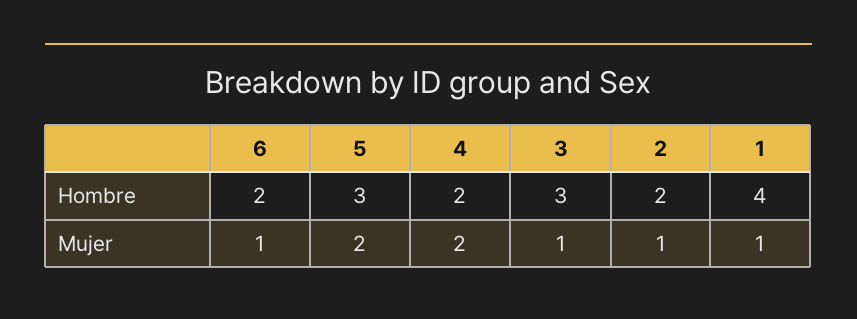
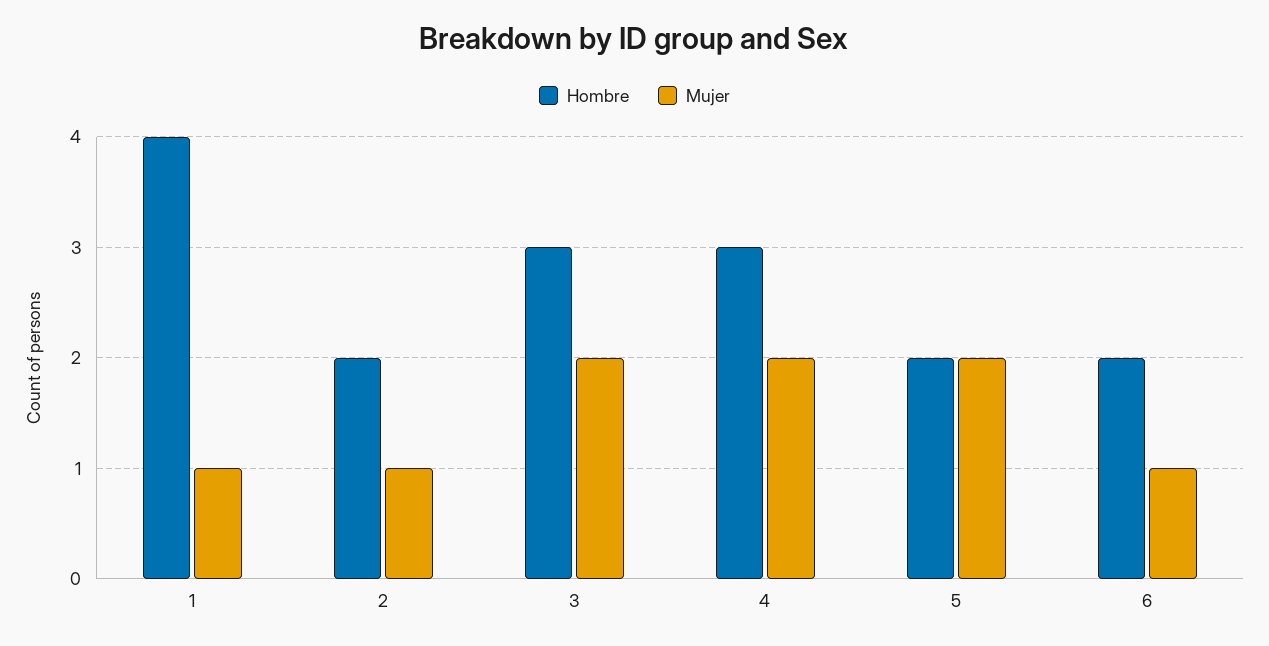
Hombre, 5: 3 -> 2
Hombre, 4: 2 -> 3
Mujer, 3: 1 -> 2

